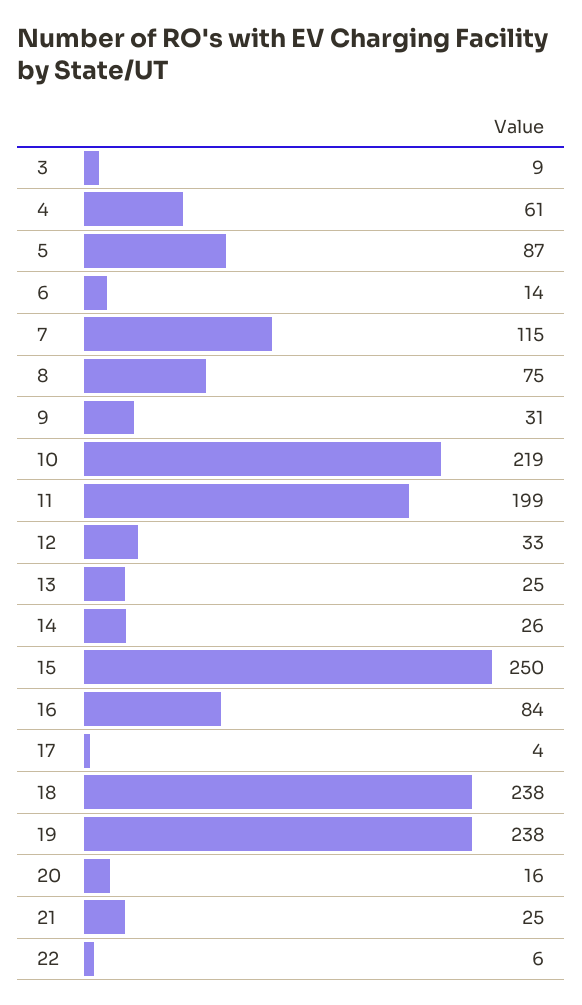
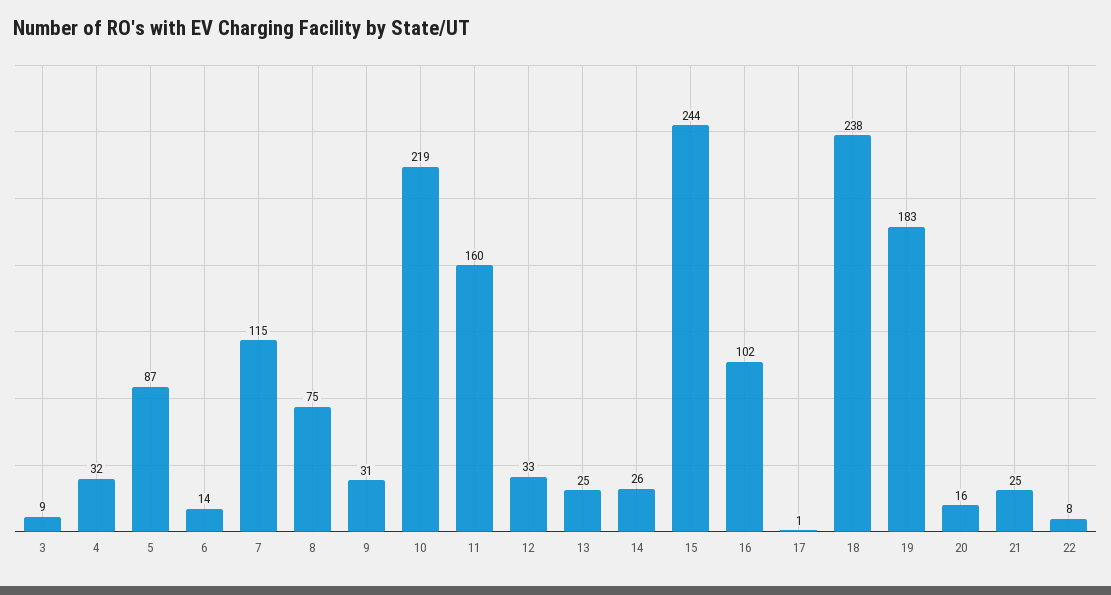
4: 61 -> 32
11: 199 -> 160
15: 250 -> 244
16: 84 -> 102
17: 4 -> 1
19: 238 -> 183
22: 6 -> 8

